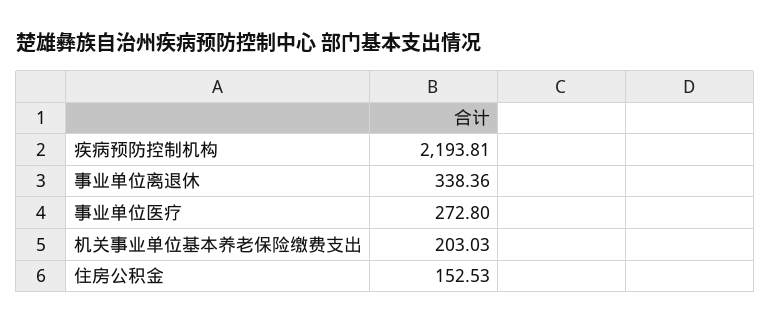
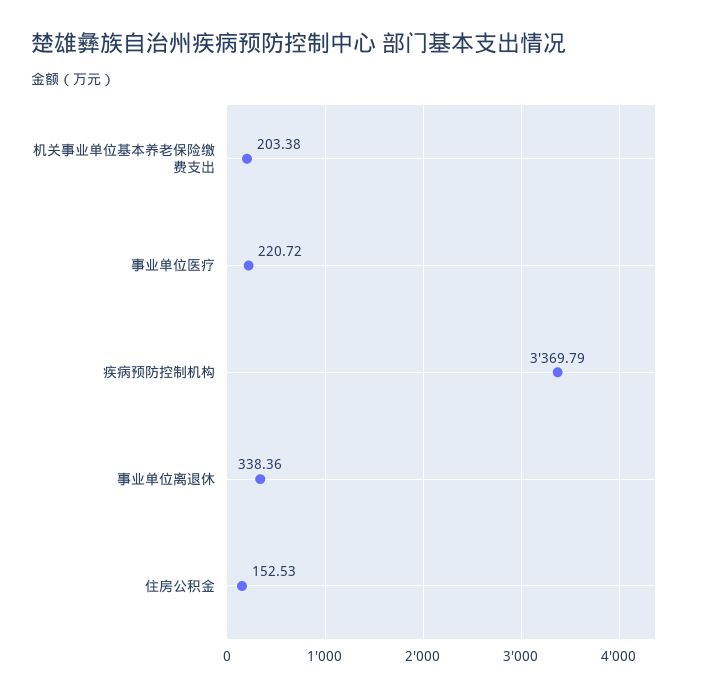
疾病预防控制机构: 2193.81 -> 3369.79
事业单位医疗: 272.8 -> 220.72
机关事业单位基本养老保险缴费支出: 203.03 -> 203.38

